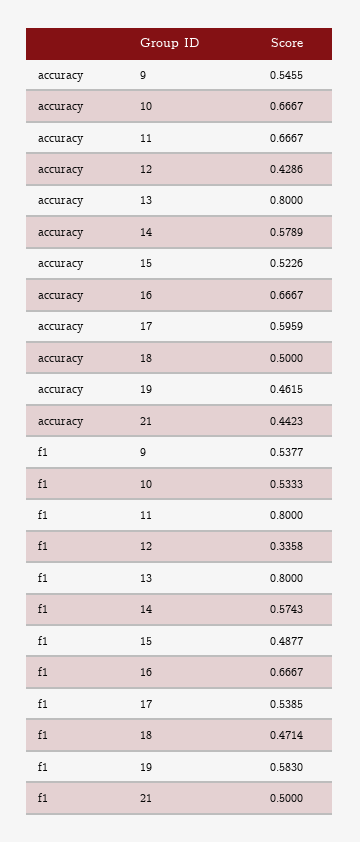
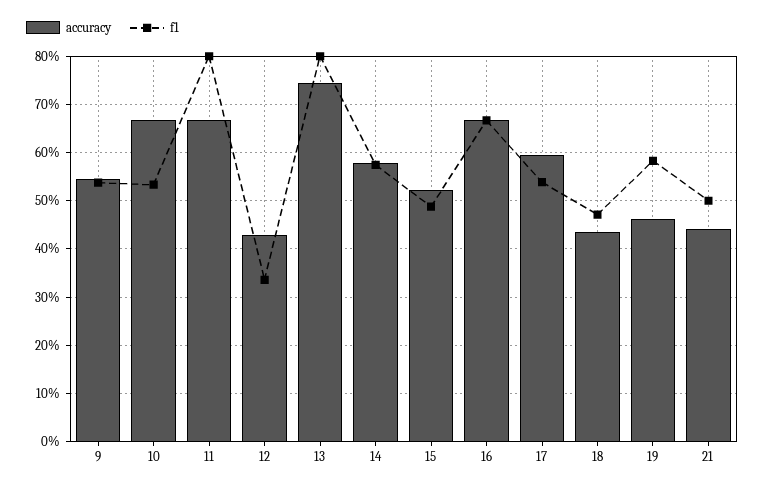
accuracy, 13: 0.8 -> 0.74
accuracy, 18: 0.5 -> 0.44

